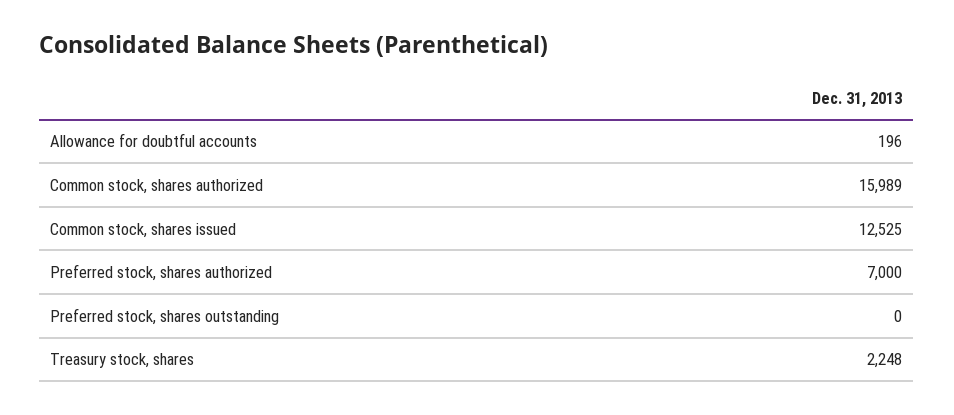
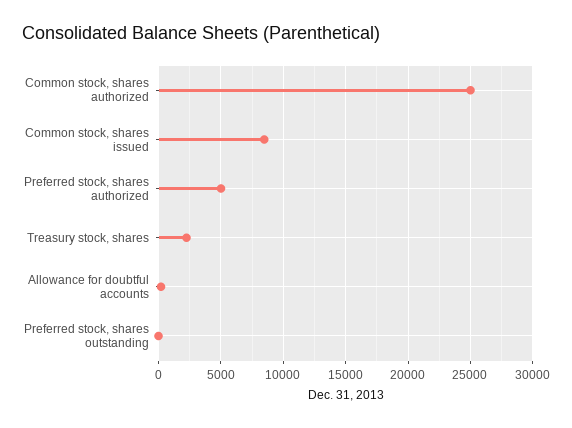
Common stock, shares authorized: 15989 -> 25000
Common stock, shares issued: 12525 -> 8500
Preferred stock, shares authorized: 7000 -> 5000

